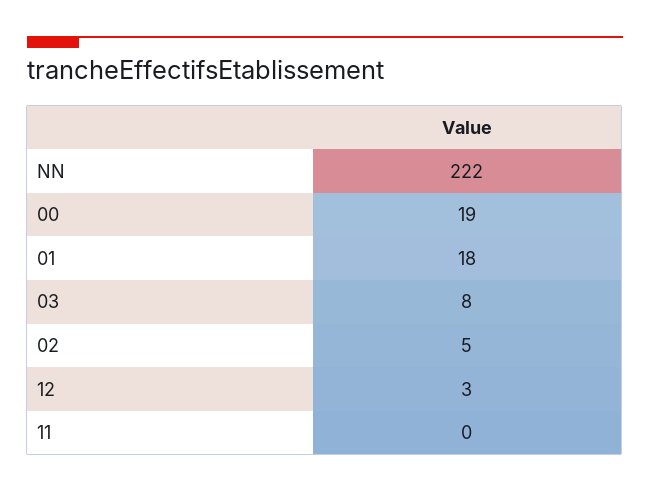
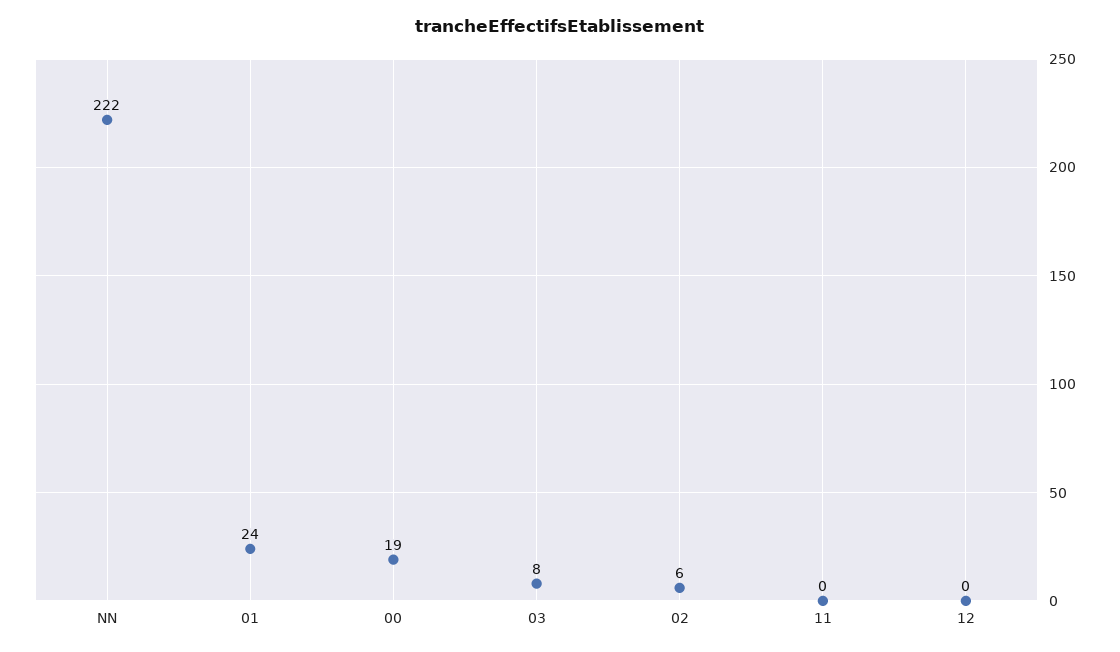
01: 18 -> 24
02: 5 -> 6
12: 3 -> 0

